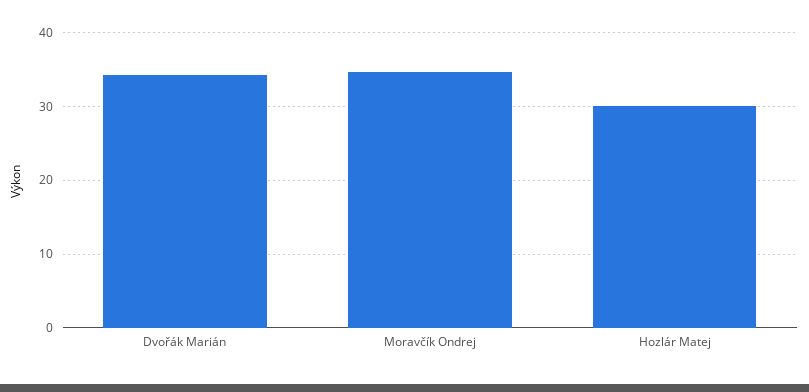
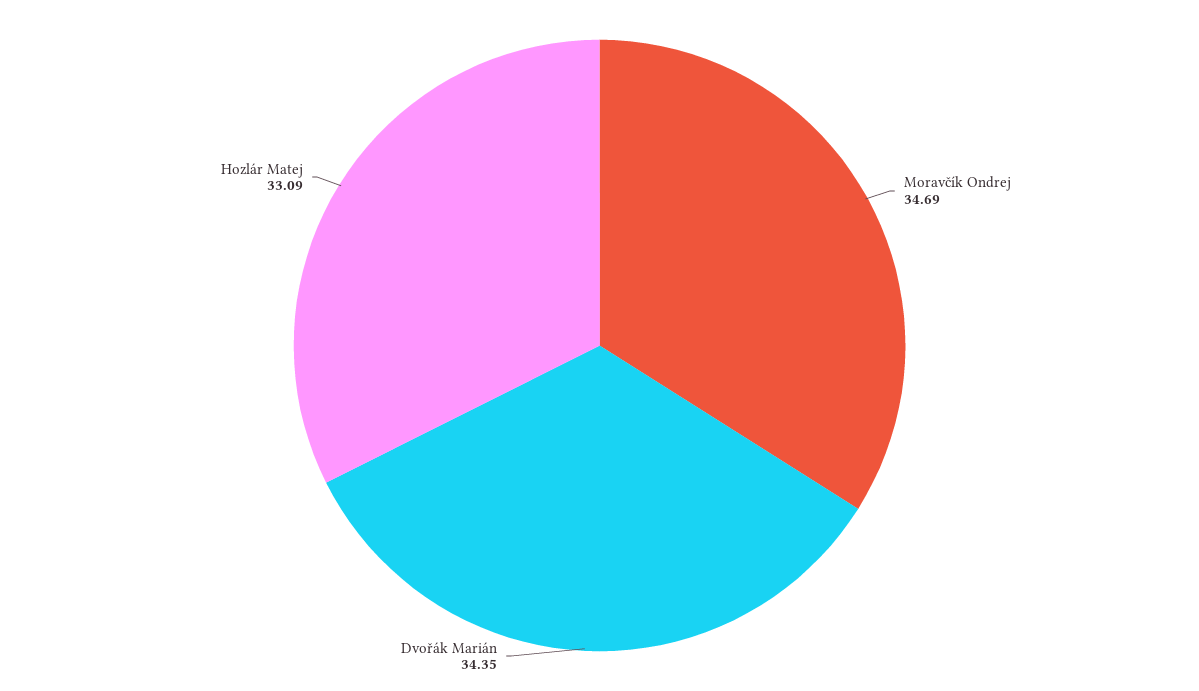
Hozlár Matej: 30 -> 33.09

